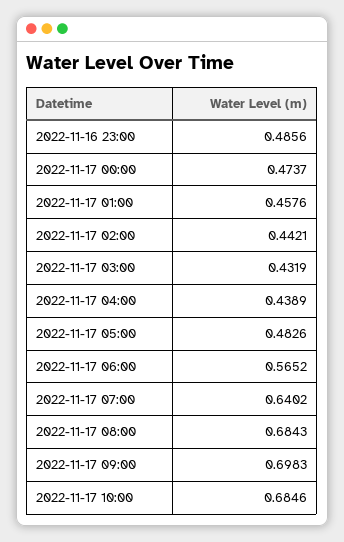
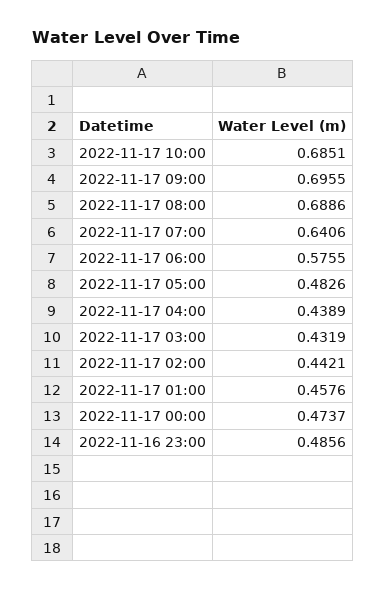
2022-11-17 06:00: 0.5652 -> 0.5755
2022-11-17 07:00: 0.6402 -> 0.6406
2022-11-17 08:00: 0.6843 -> 0.6886
2022-11-17 09:00: 0.6983 -> 0.6955
2022-11-17 10:00: 0.6846 -> 0.6851

